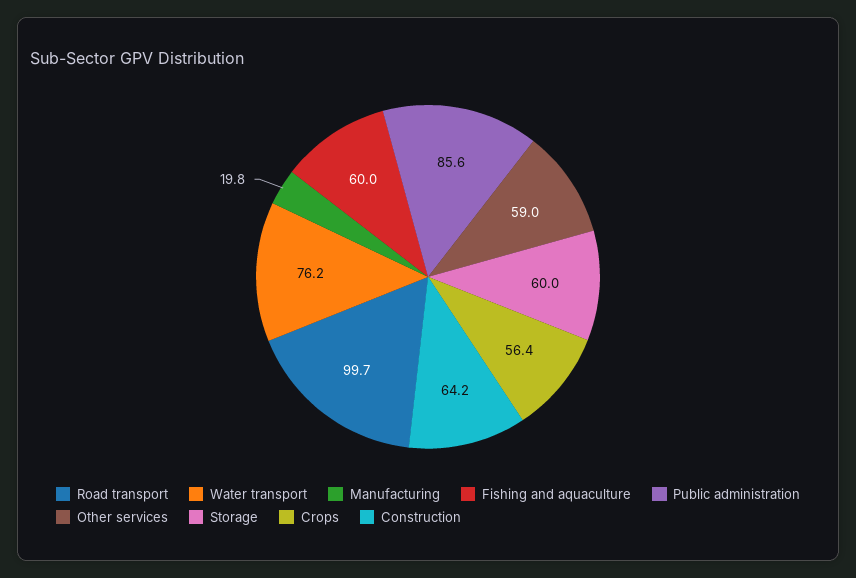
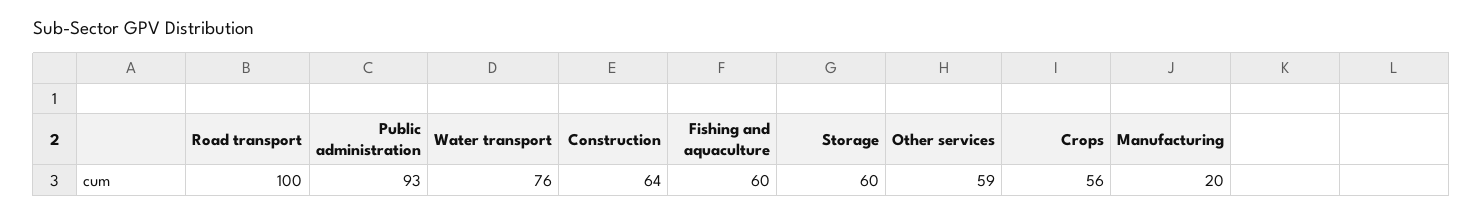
Public administration: 85.6 -> 93

